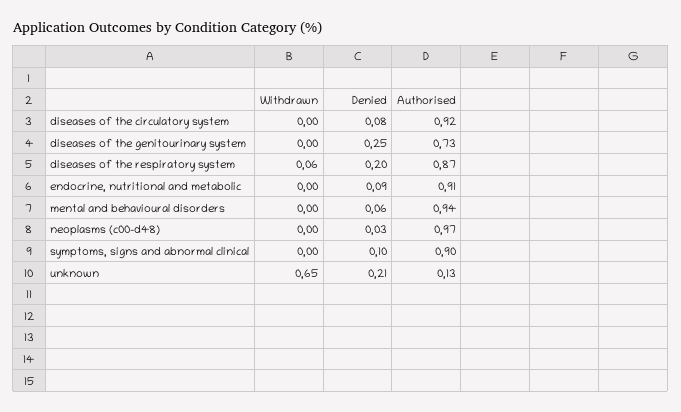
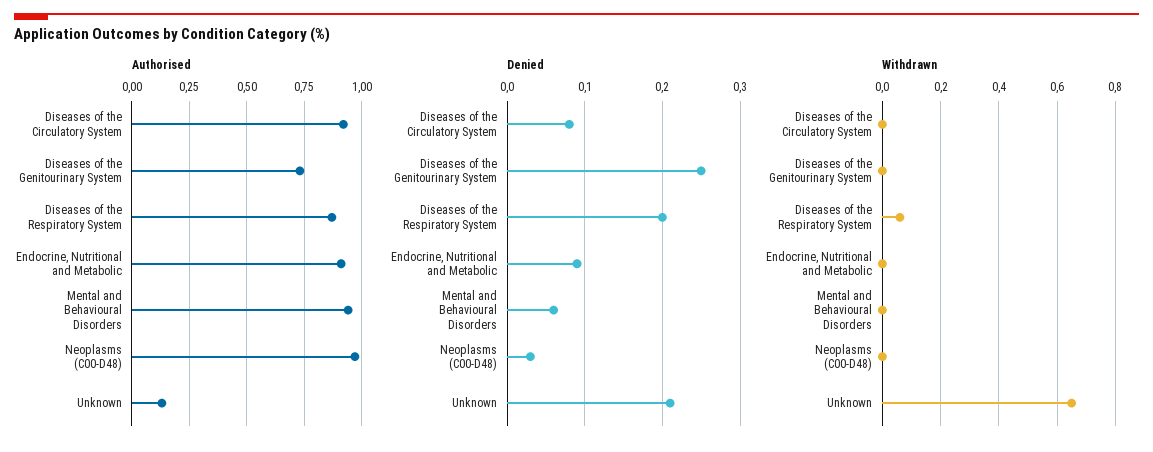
Withdrawn, symptoms, signs and abnormal clinical: 0 -> none
Denied, symptoms, signs and abnormal clinical: 0.1 -> none
Authorised, symptoms, signs and abnormal clinical: 0.9 -> none

